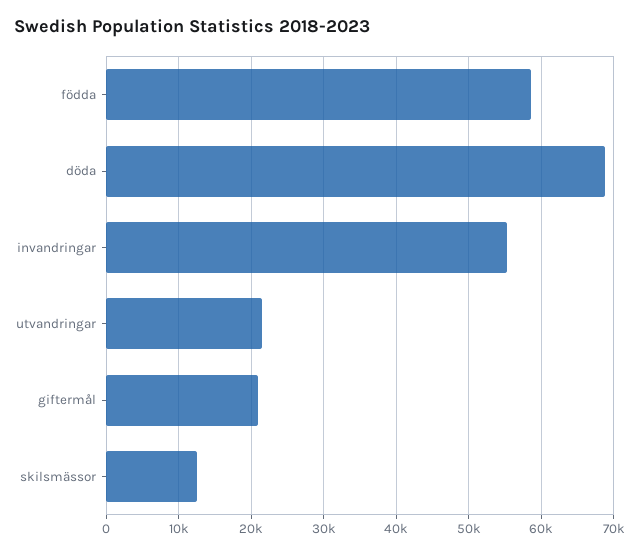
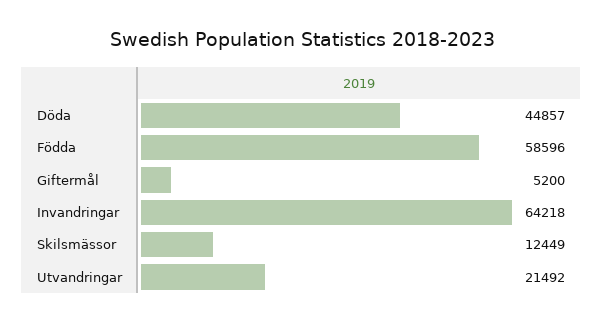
döda: 69000 -> 44857
invandringar: 55000 -> 64218
giftermål: 21000 -> 5200

